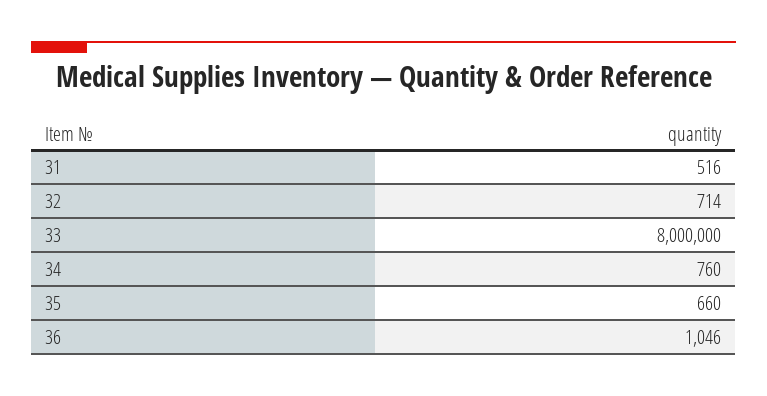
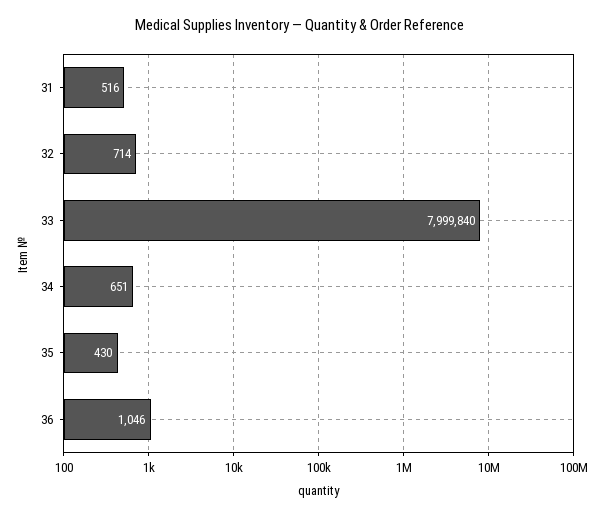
33: 8000000 -> 7999840
34: 760 -> 651
35: 660 -> 430

